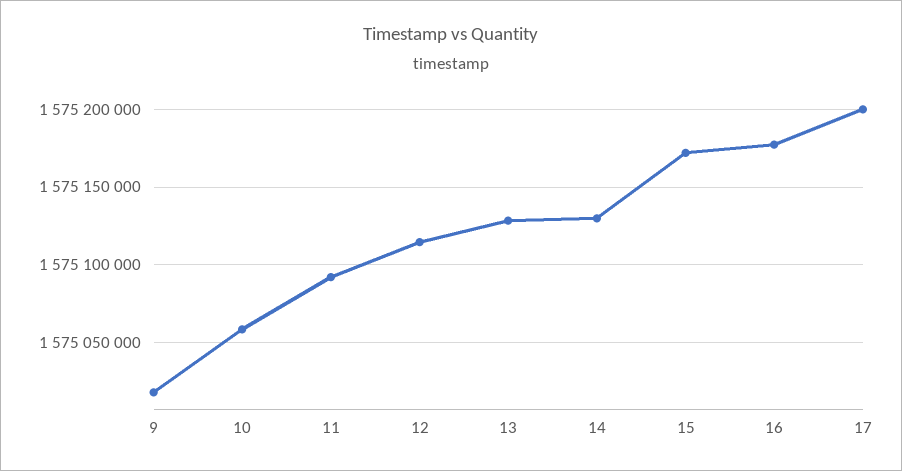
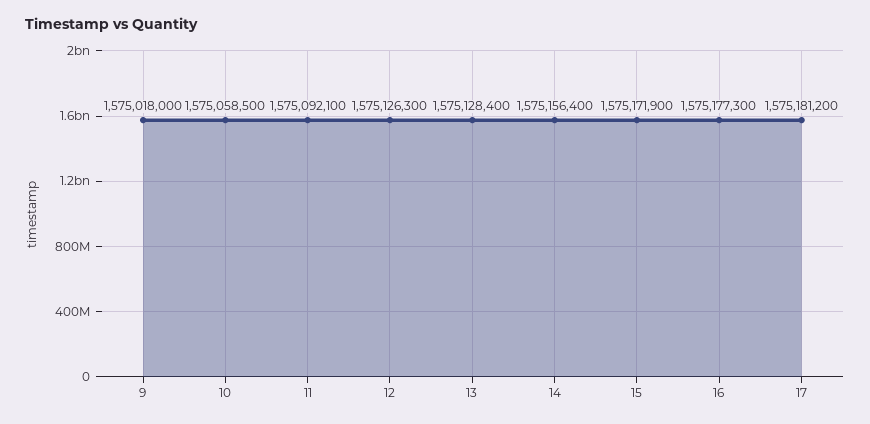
12: 1575115000 -> 1575126300
14: 1575130000 -> 1575156400
17: 1575200000 -> 1575181200

